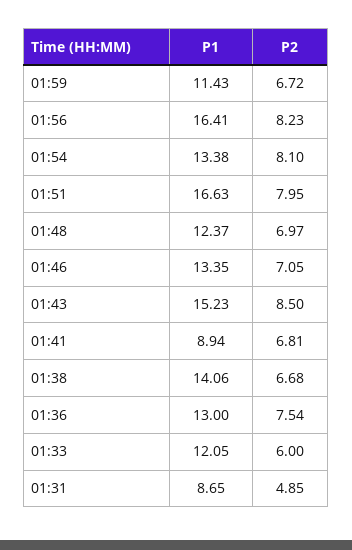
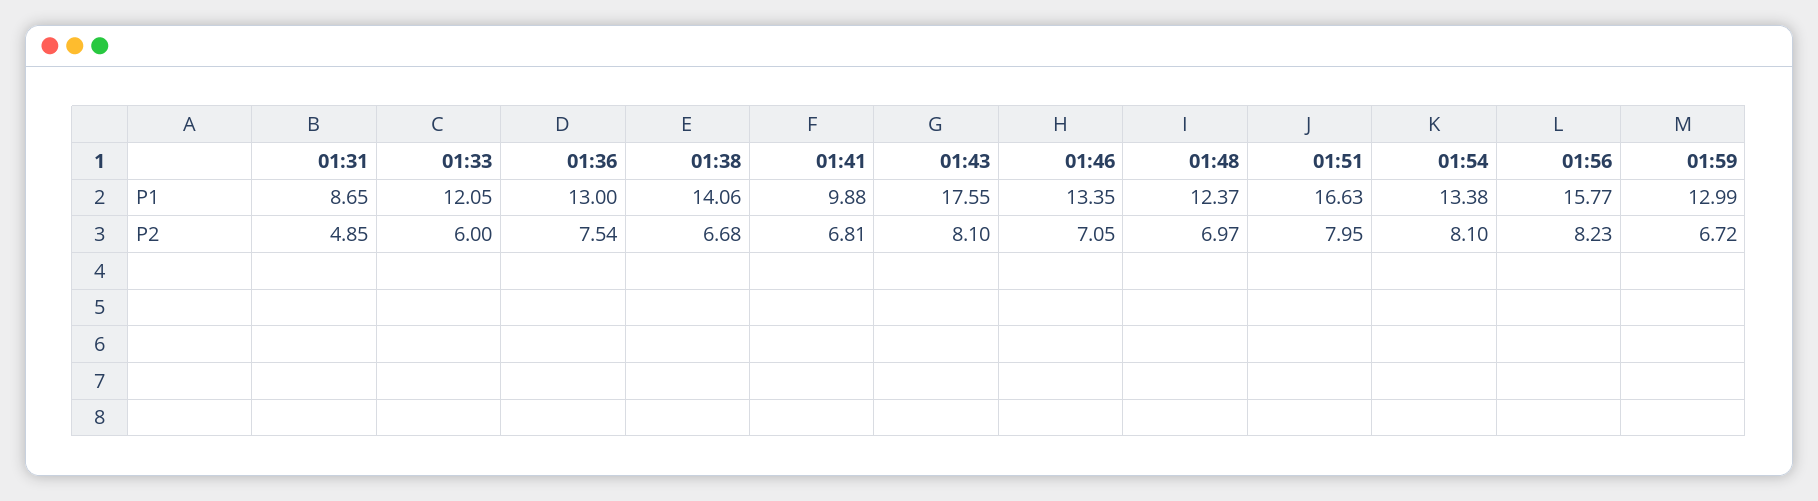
P1, 01:59: 11.43 -> 12.99
P1, 01:56: 16.41 -> 15.77
P1, 01:43: 15.23 -> 17.55
P2, 01:43: 8.5 -> 8.1
P1, 01:41: 8.94 -> 9.88

